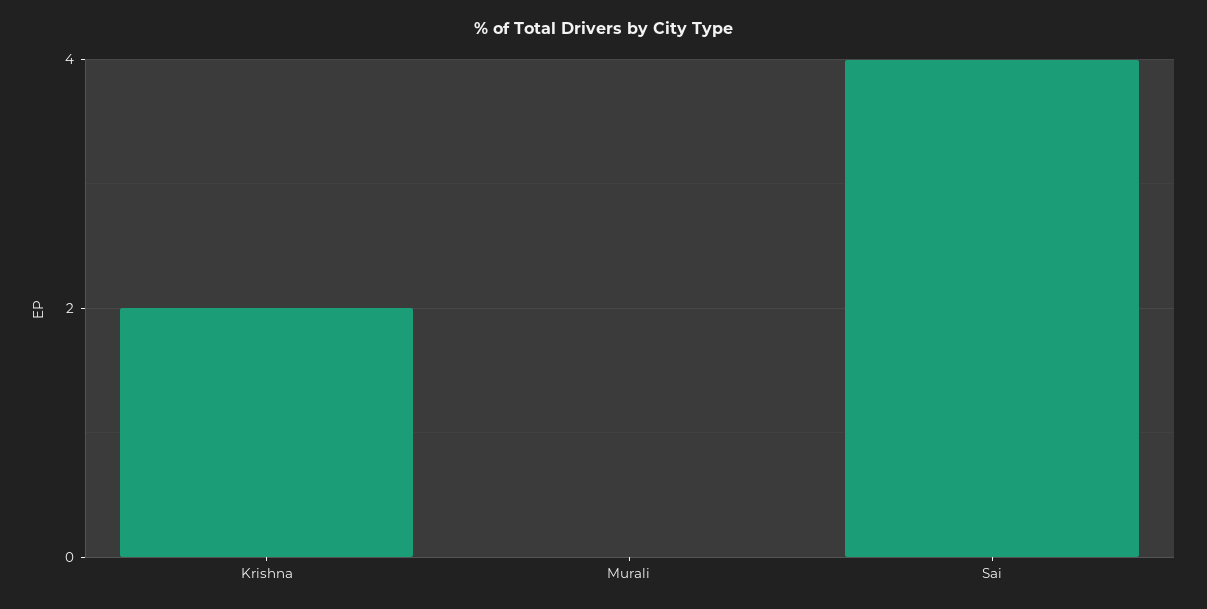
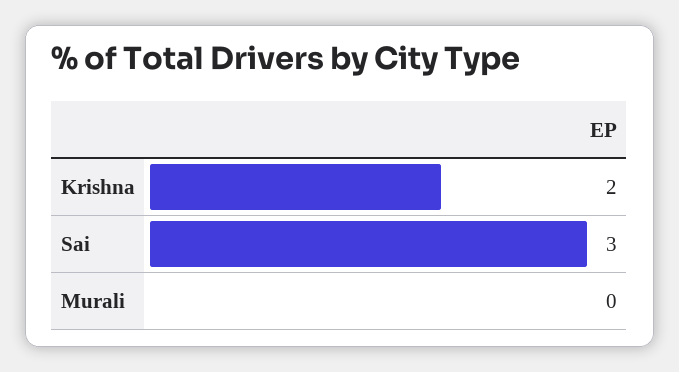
Sai: 4 -> 3

